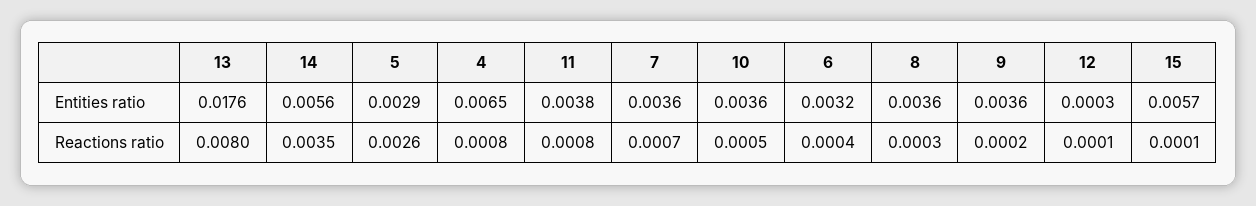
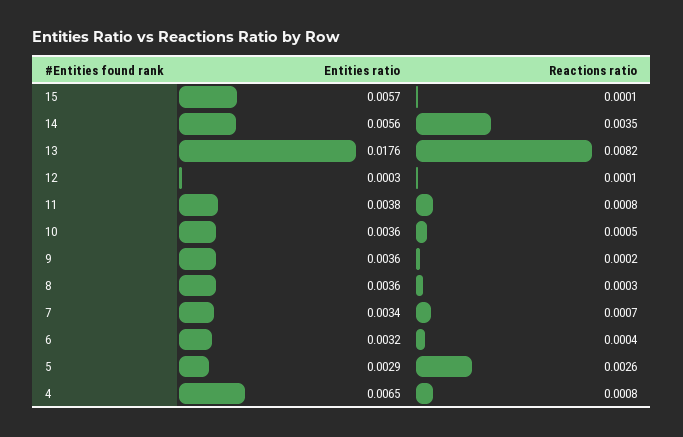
7, Entities ratio: 0.0036 -> 0.0034
13, Reactions ratio: 0.008 -> 0.0082

